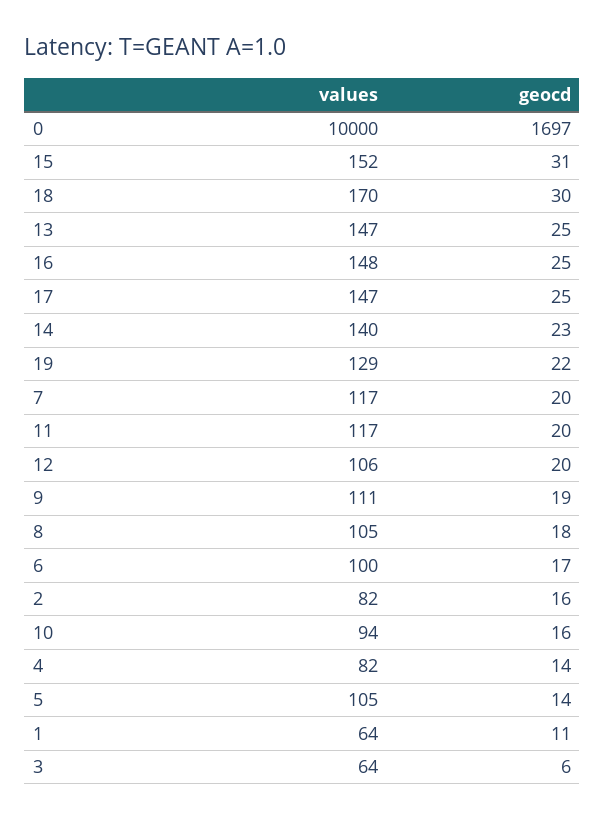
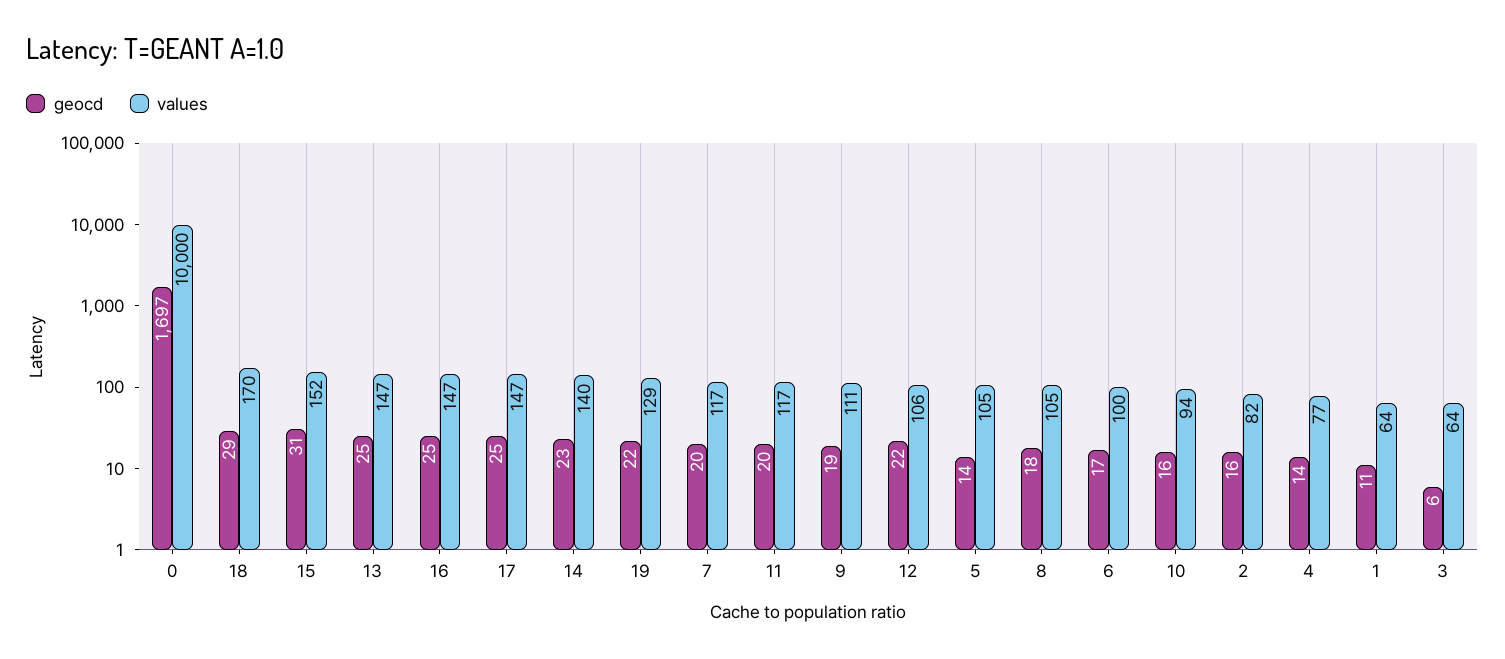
geocd, 18: 30 -> 29
values, 16: 148 -> 147
geocd, 12: 20 -> 22
values, 4: 82 -> 77

